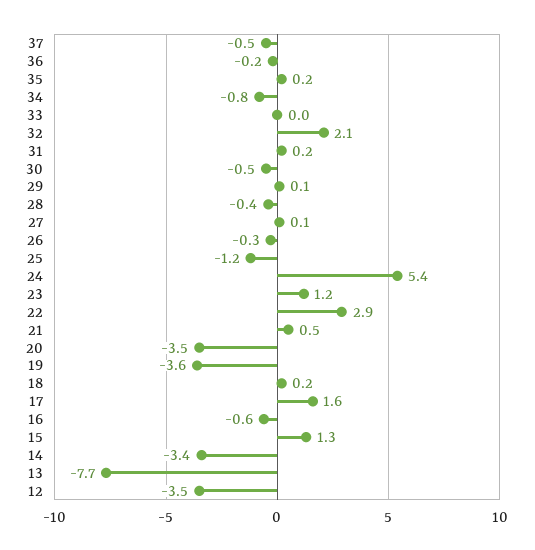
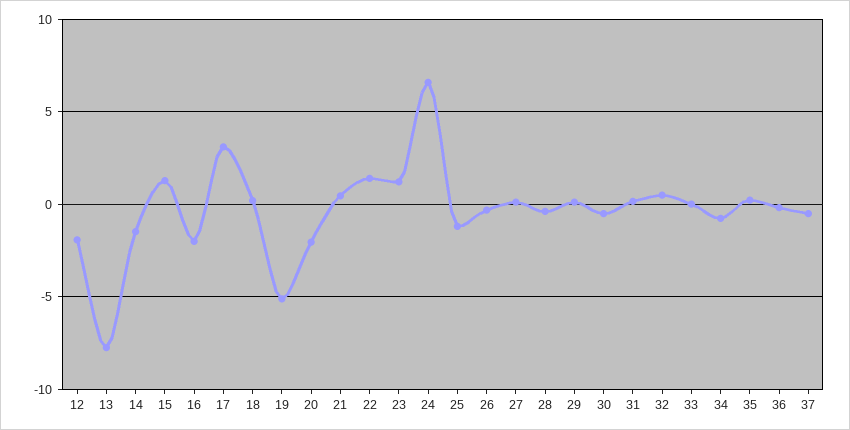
32: 2.1 -> 0.5
24: 5.4 -> 6.5
22: 2.9 -> 1.5
20: -3.5 -> -2
19: -3.6 -> -5
17: 1.6 -> 3
16: -0.6 -> -2
14: -3.4 -> -1.5
12: -3.5 -> -2

